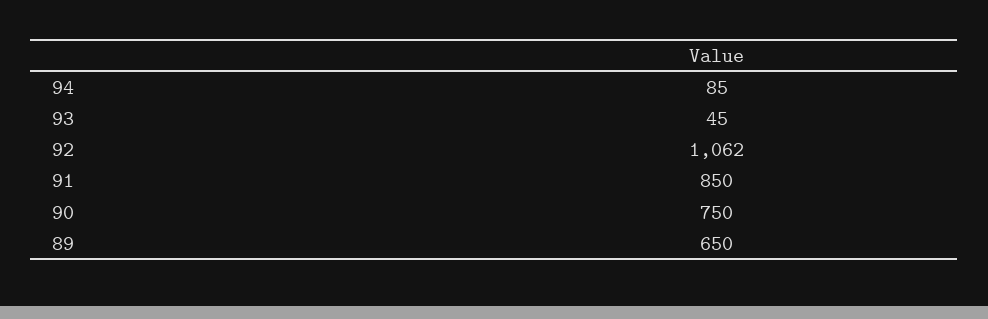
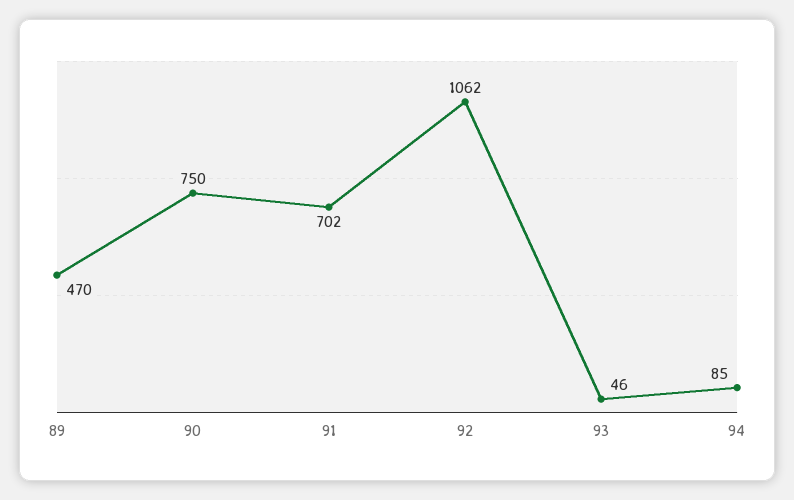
93: 45 -> 46
91: 850 -> 702
89: 650 -> 470

